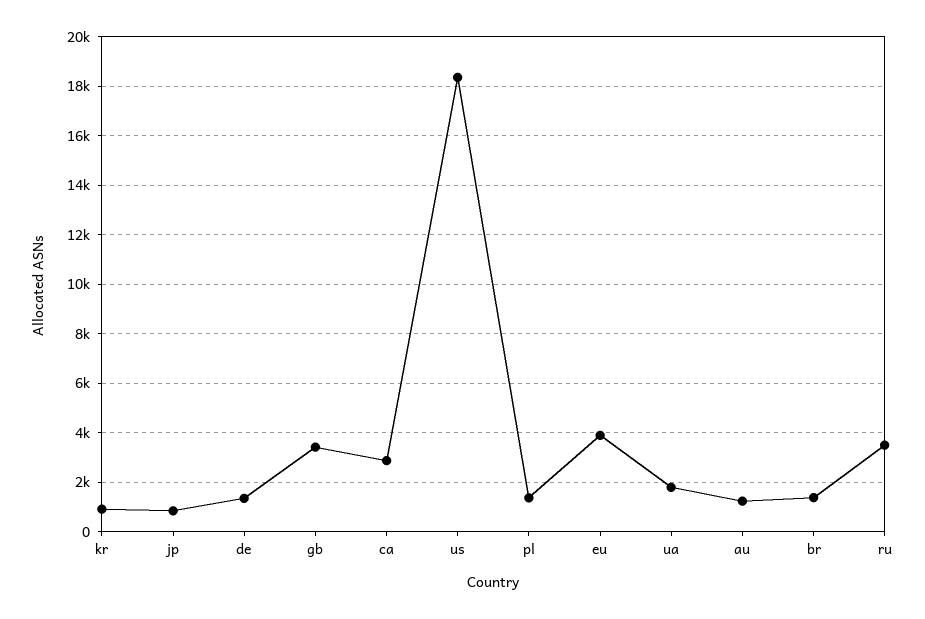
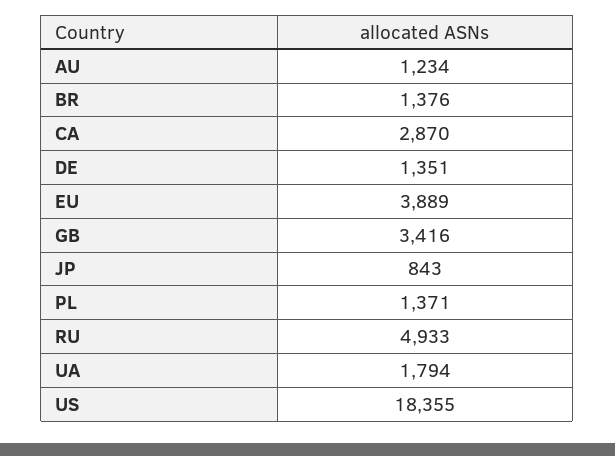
kr: 1000 -> none
ru: 3500 -> 4933

